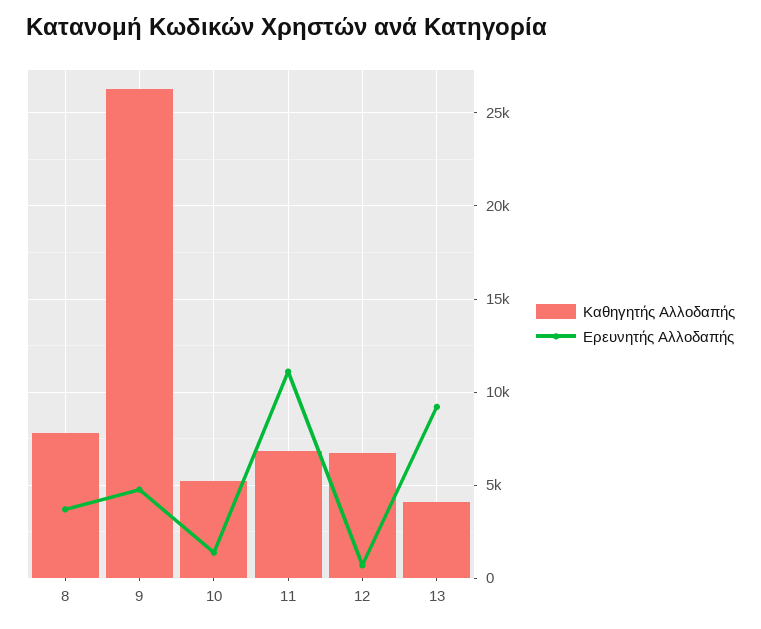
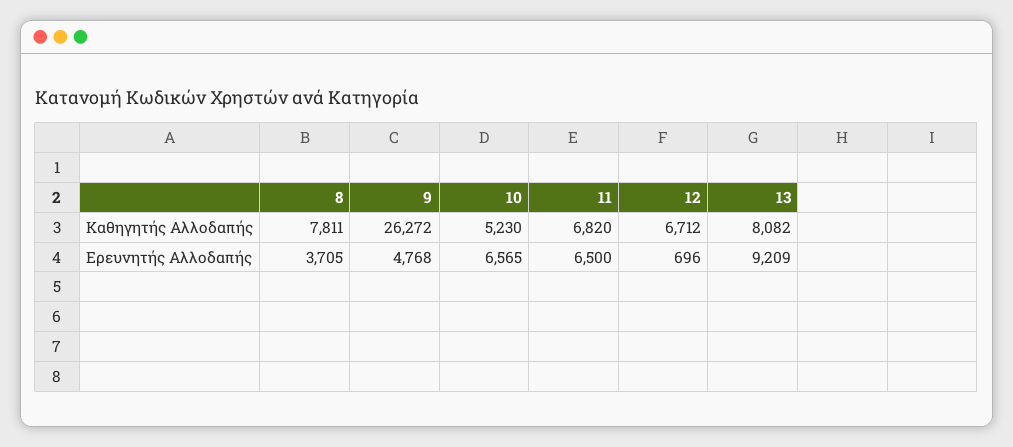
Ερευνητής Αλλοδαπής, 10: 1500 -> 6565
Ερευνητής Αλλοδαπής, 11: 11000 -> 6500
Καθηγητής Αλλοδαπής, 13: 4000 -> 8082

